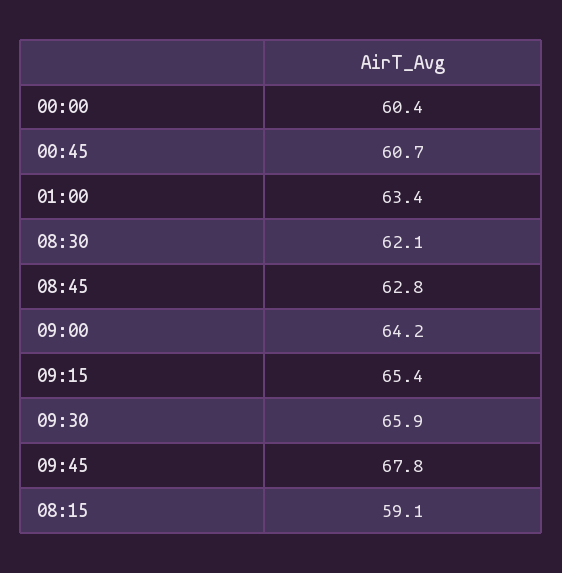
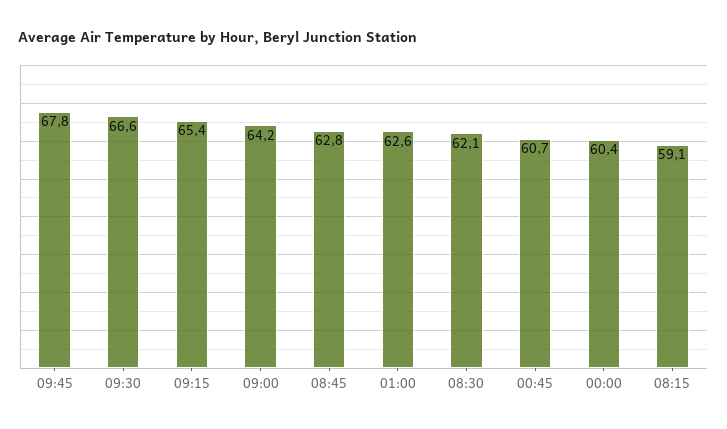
01:00: 63.4 -> 62.6
09:30: 65.9 -> 66.6

